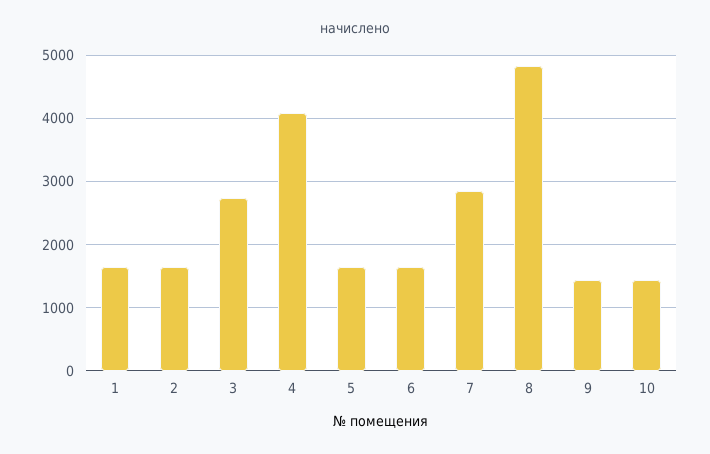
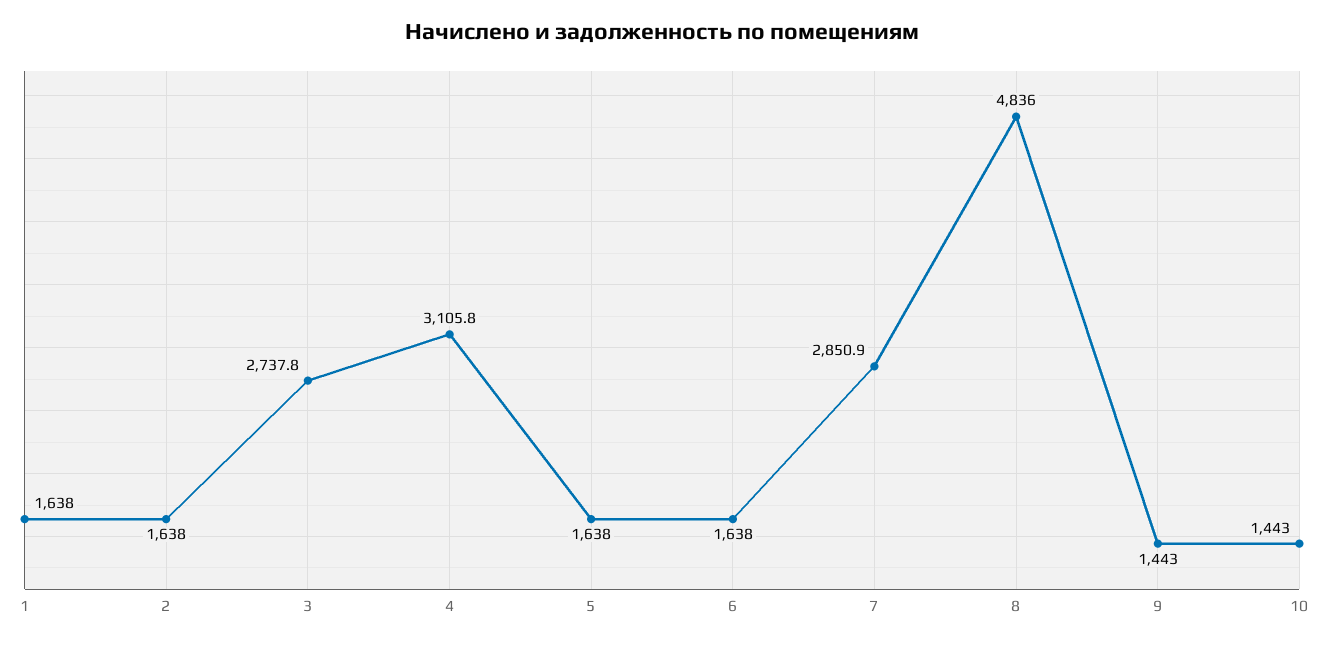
4: 4100 -> 3105.8

